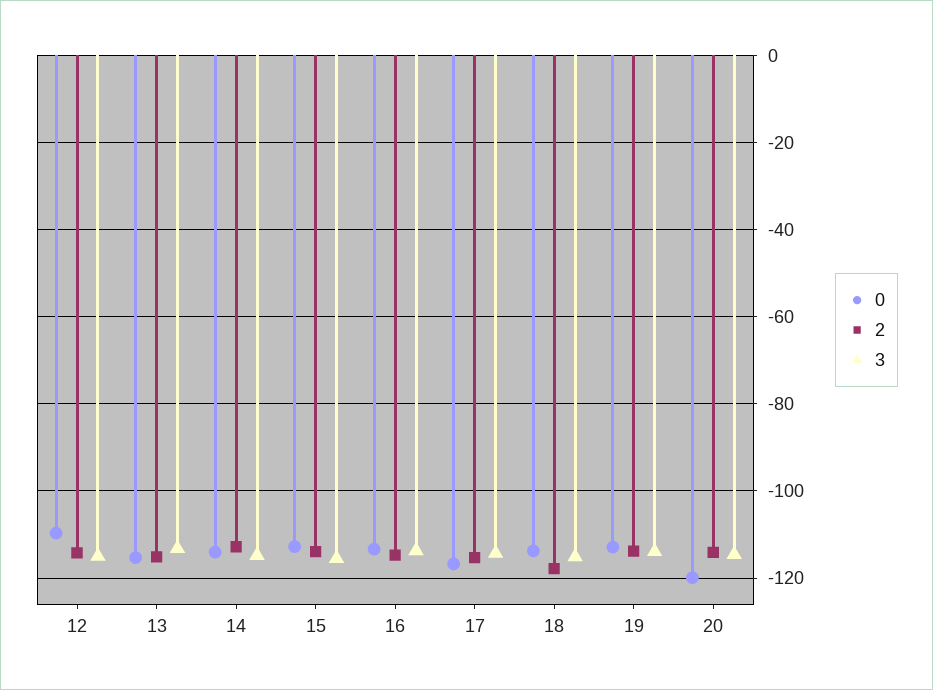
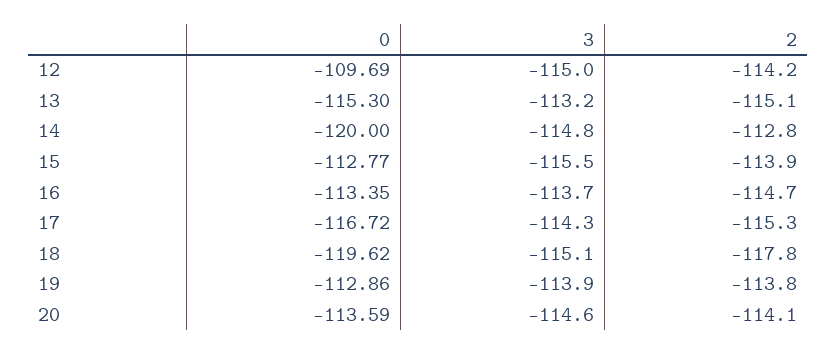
0, 14: -114 -> -120
0, 18: -114 -> -119.62
0, 20: -120 -> -113.59

